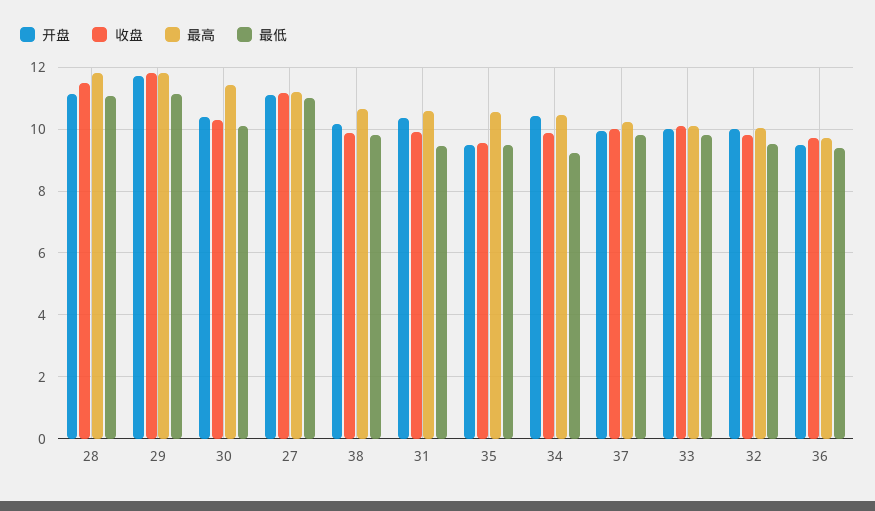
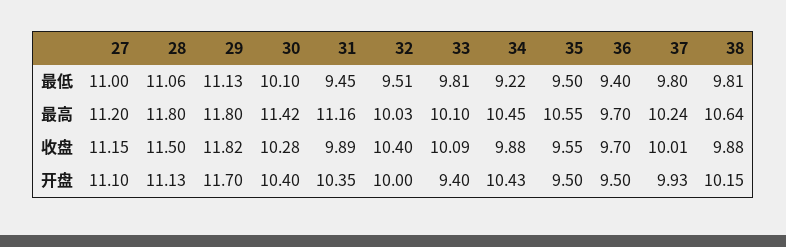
最高, 31: 10.6 -> 11.16
开盘, 33: 10 -> 9.4
收盘, 32: 9.8 -> 10.4

